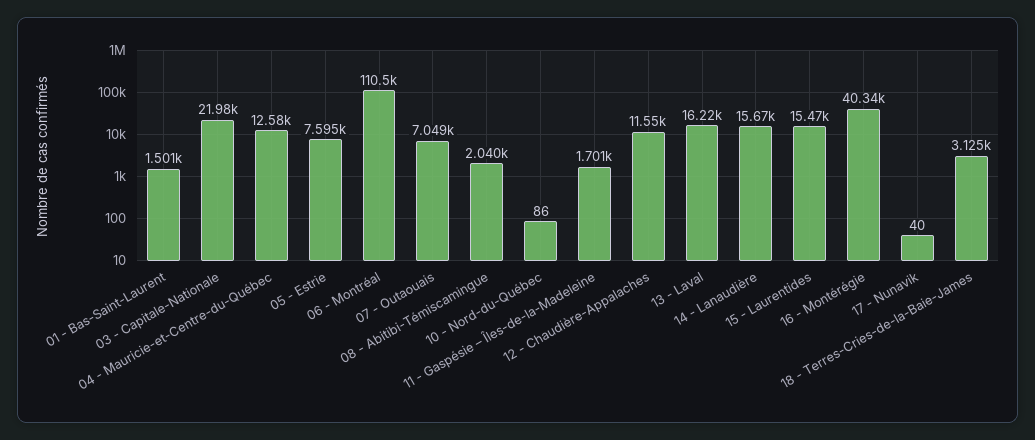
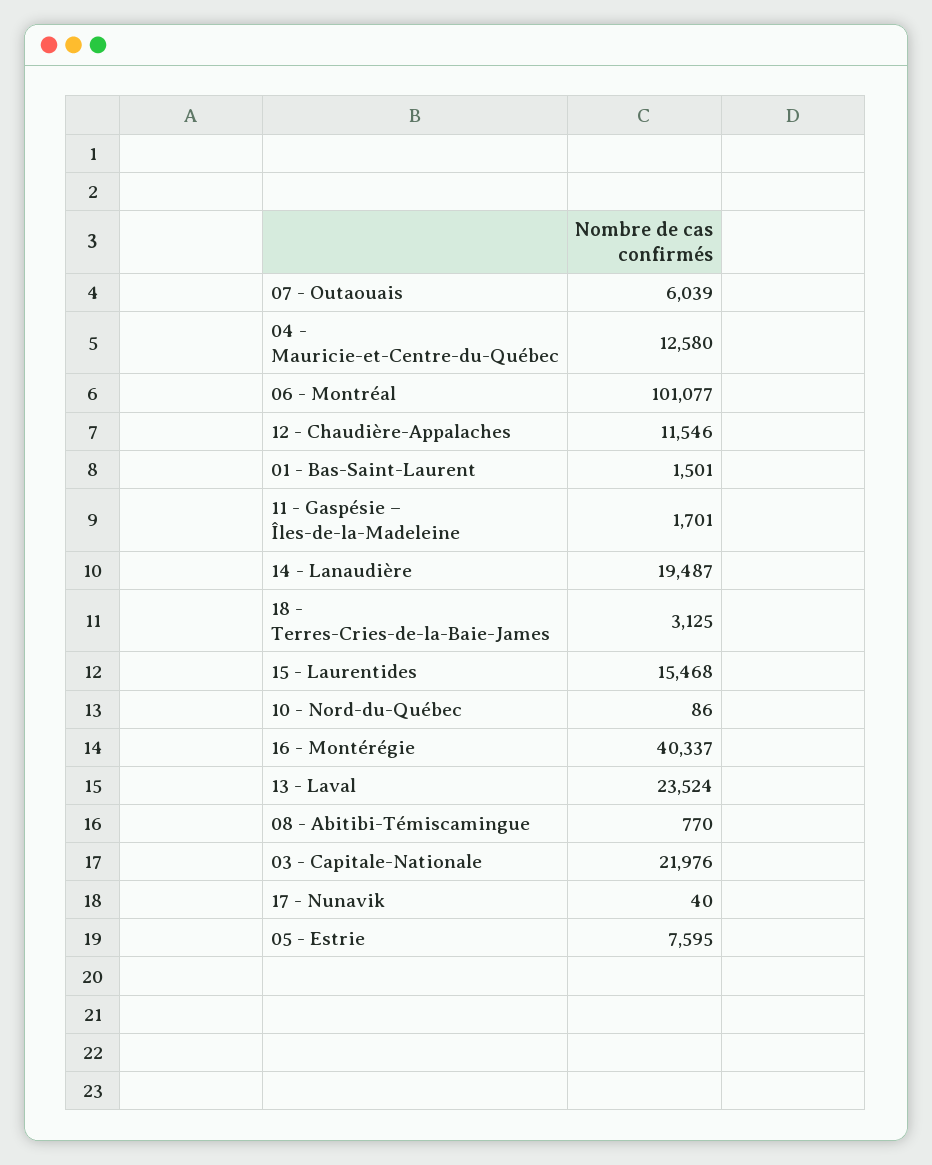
06 - Montréal: 110500 -> 101077
07 - Outaouais: 7049 -> 6039
08 - Abitibi-Témiscamingue: 2040 -> 770
13 - Laval: 16220 -> 23524
14 - Lanaudière: 15670 -> 19487

